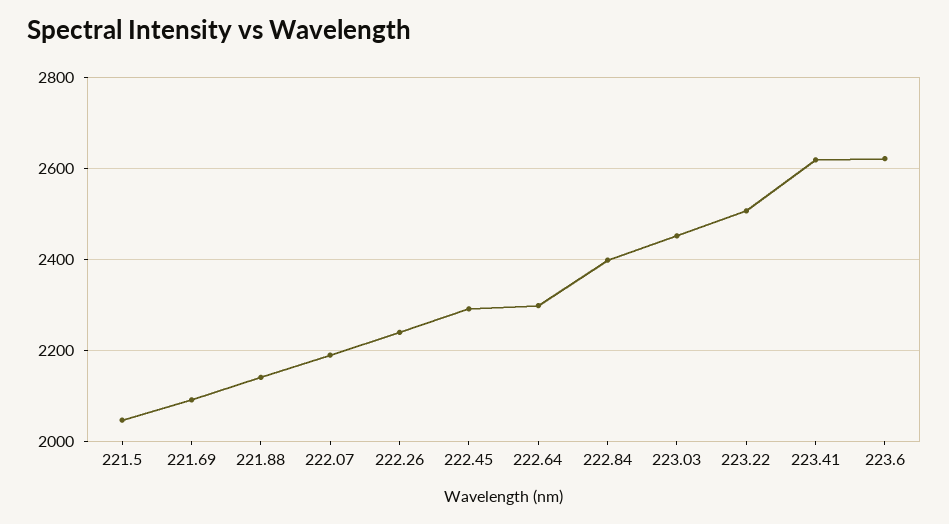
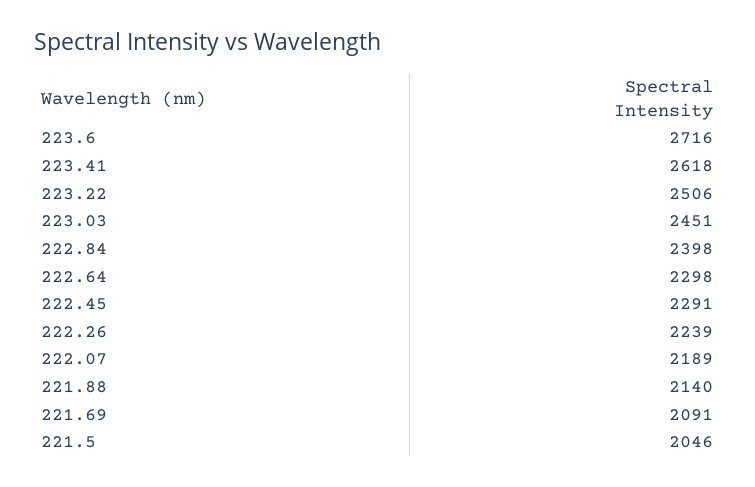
223.6: 2620 -> 2716

